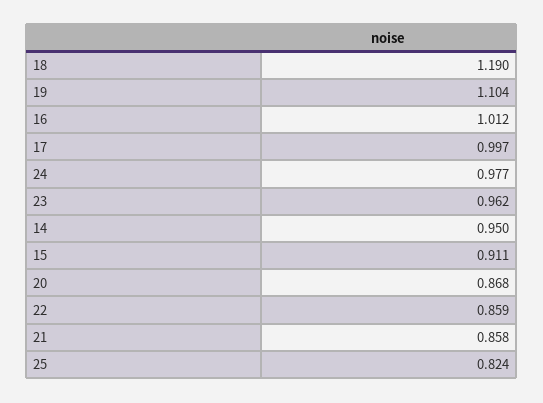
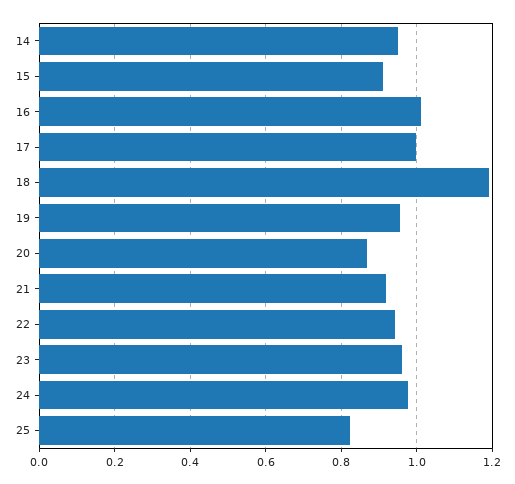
19: 1.104 -> 0.96
22: 0.859 -> 0.94
21: 0.858 -> 0.92

